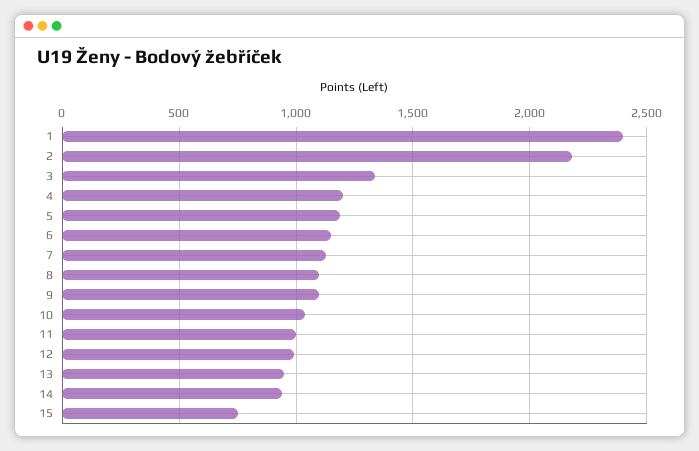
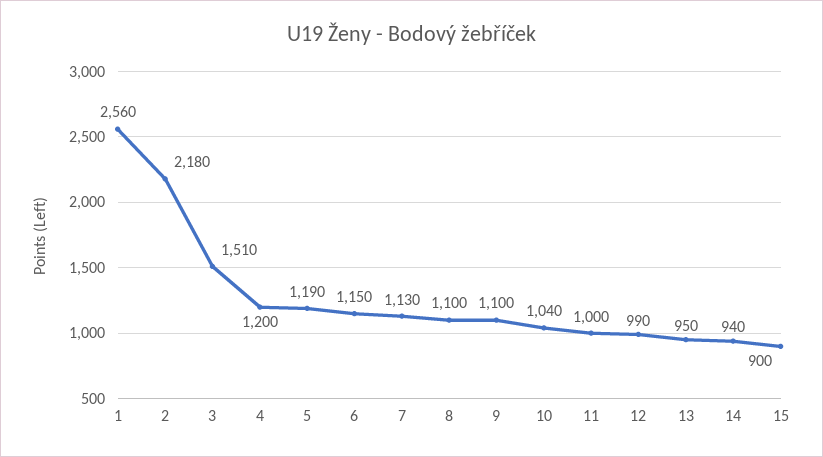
1: 2400 -> 2560
3: 1350 -> 1510
15: 750 -> 900

